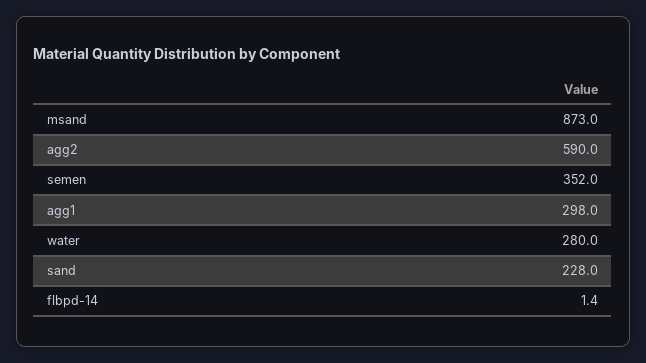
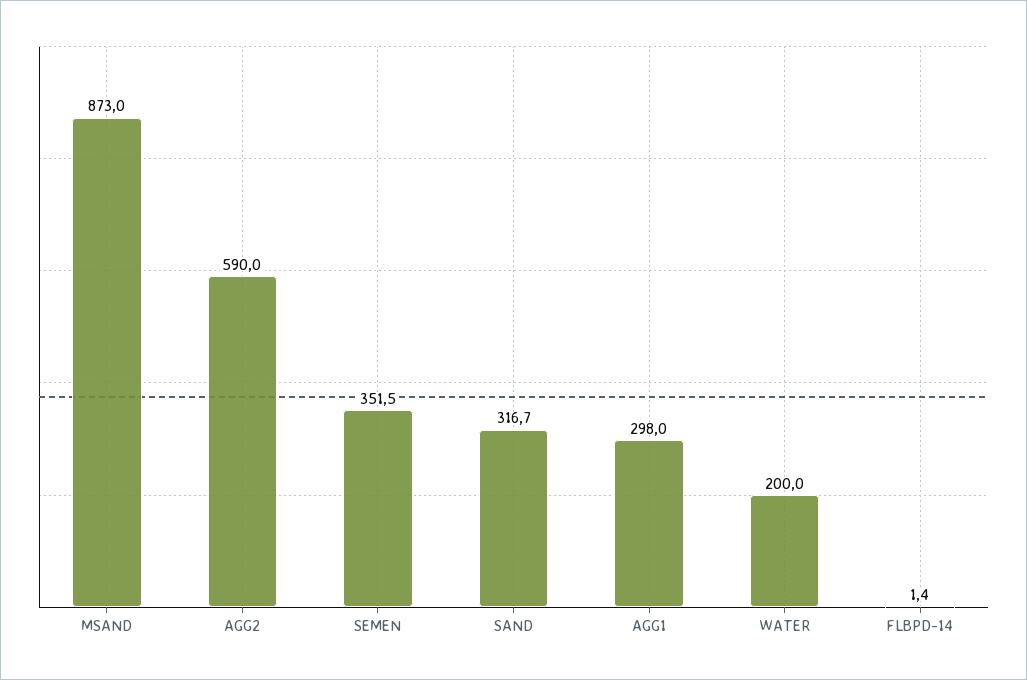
semen: 352 -> 351.5
water: 280 -> 200
sand: 228 -> 316.7

